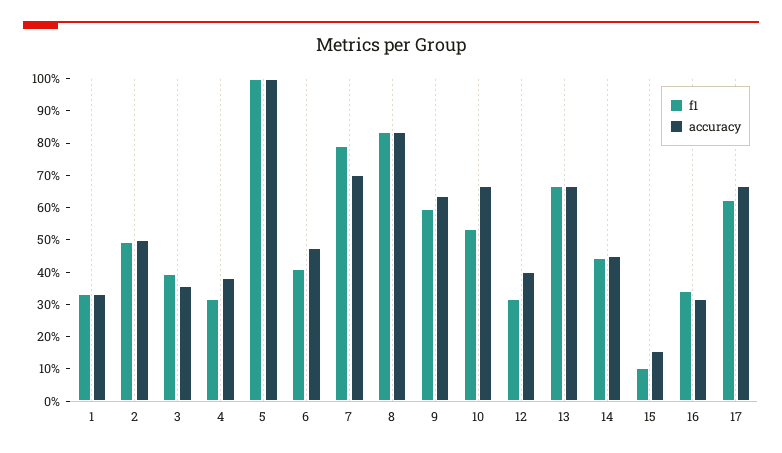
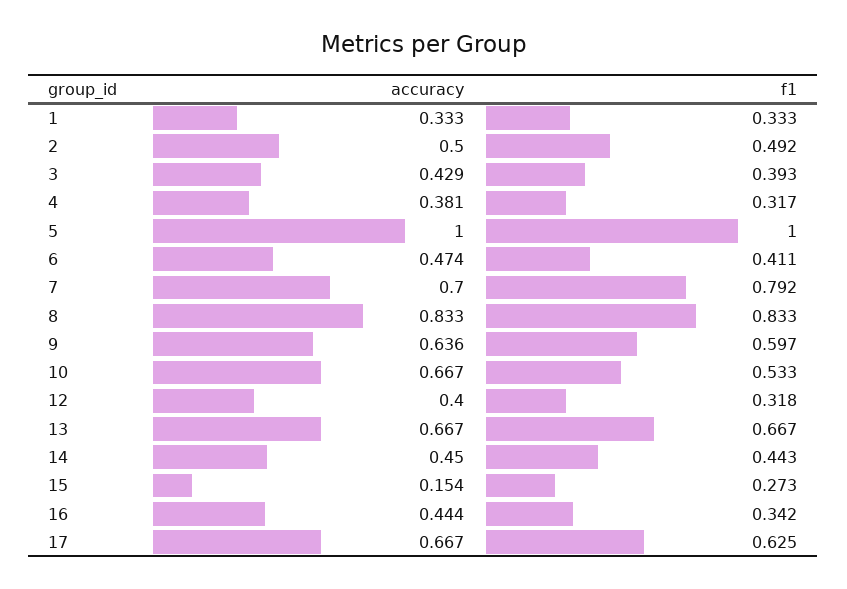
accuracy, 3: 0.35 -> 0.429
f1, 15: 0.1 -> 0.273
accuracy, 16: 0.325 -> 0.444

